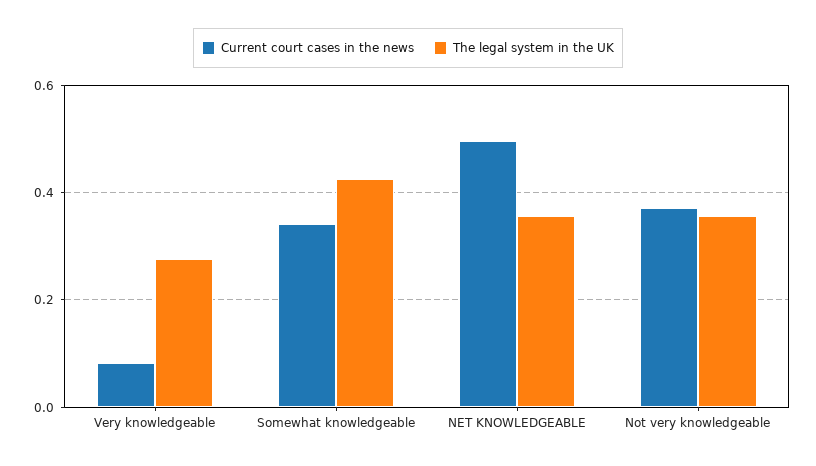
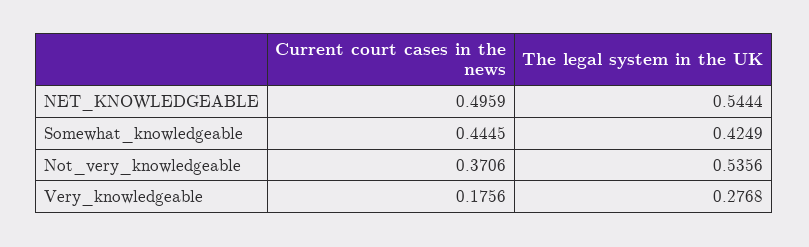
Current court cases in the news, Very knowledgeable: 0.08 -> 0.1756
Current court cases in the news, Somewhat knowledgeable: 0.34 -> 0.4445
The legal system in the UK, NET KNOWLEDGEABLE: 0.36 -> 0.5444
The legal system in the UK, Not very knowledgeable: 0.36 -> 0.5356

